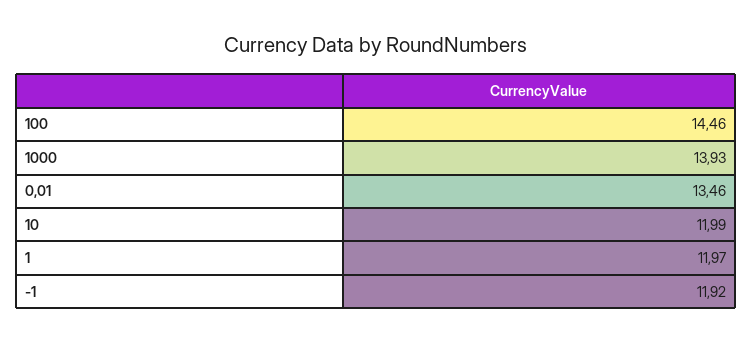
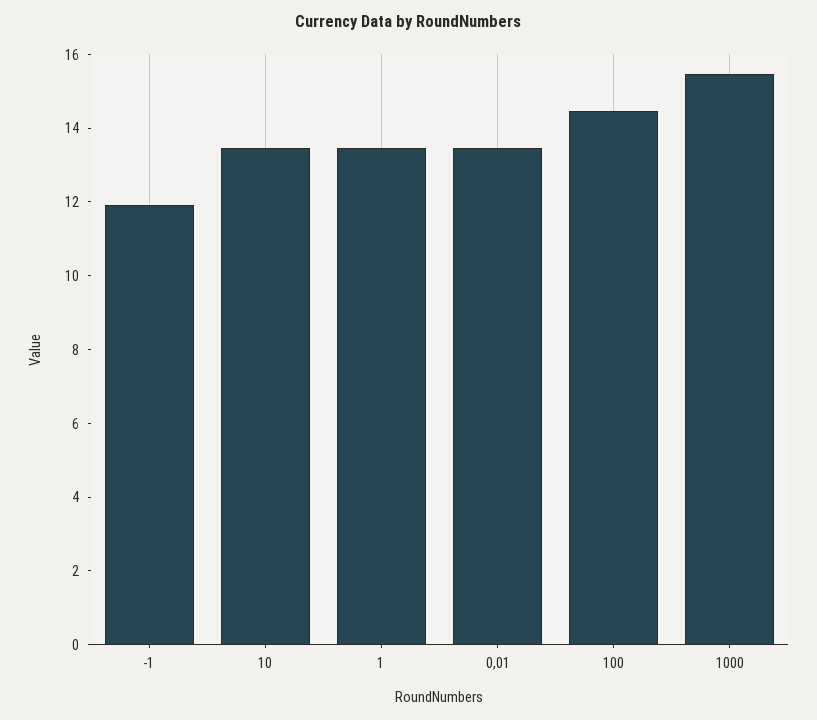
1000: 13.93 -> 15.5
10: 11.99 -> 13.5
1: 11.97 -> 13.5

